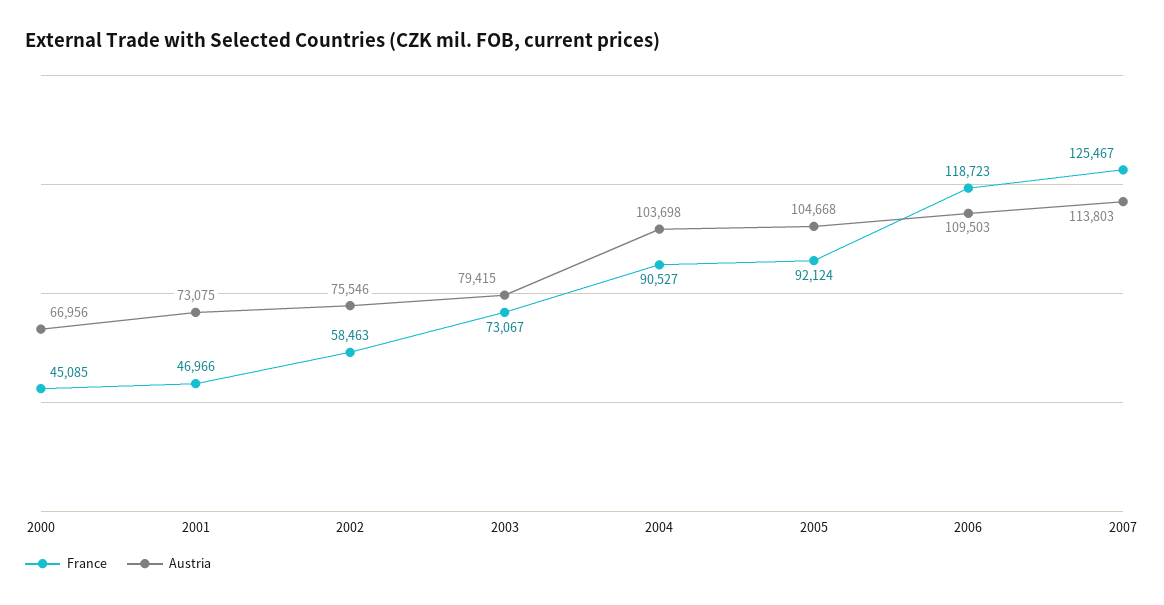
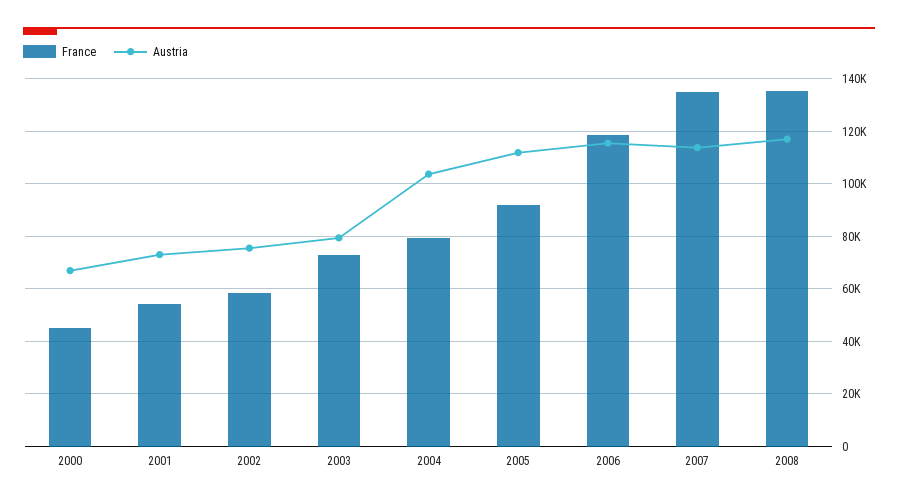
France, 2001: 46966 -> 55000
France, 2004: 90527 -> 80000
Austria, 2005: 104668 -> 112500
Austria, 2006: 109503 -> 115000
France, 2007: 125467 -> 135000
France, 2008: none -> 135000
Austria, 2008: none -> 117500

